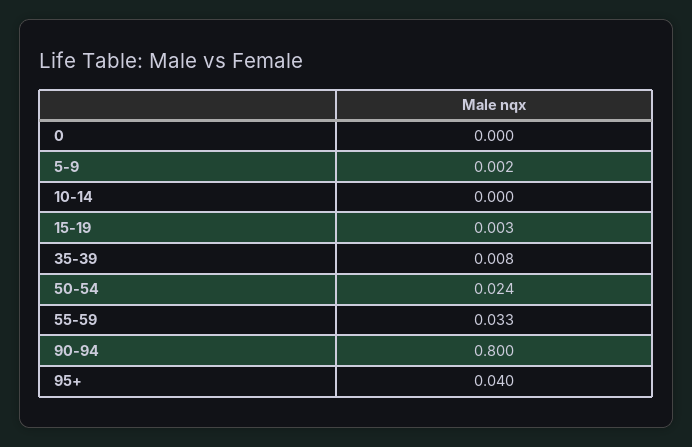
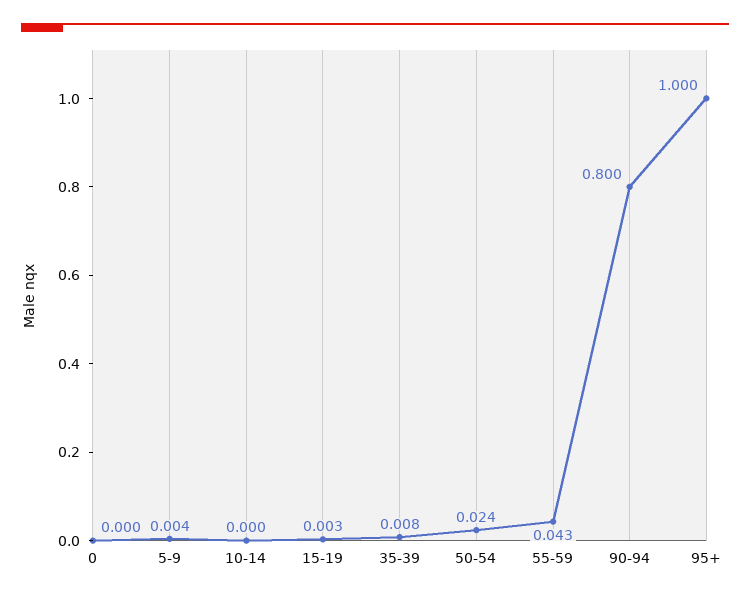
5-9: 0.002 -> 0.004
55-59: 0.033 -> 0.043
95+: 0.04 -> 1

